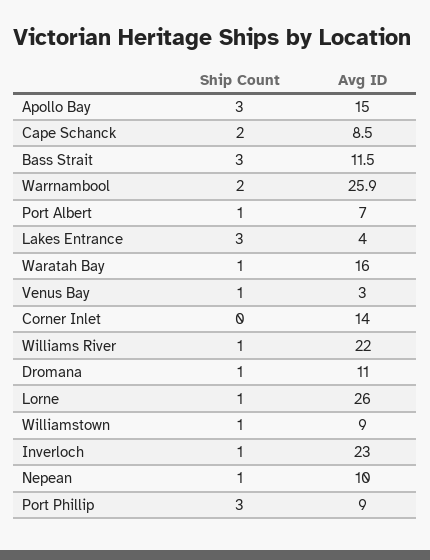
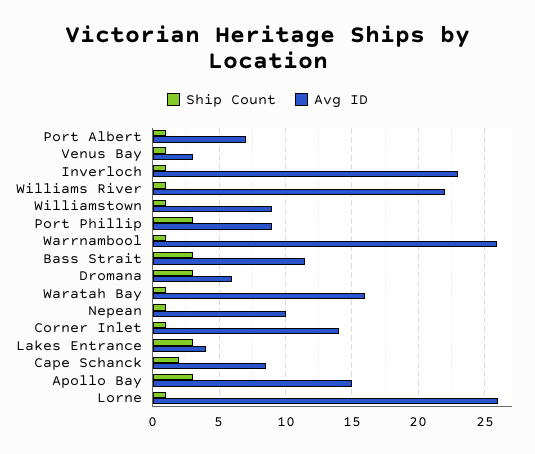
Ship Count, Warrnambool: 2 -> 1
Ship Count, Corner Inlet: 0 -> 1
Ship Count, Dromana: 1 -> 3
Avg ID, Dromana: 11 -> 6

